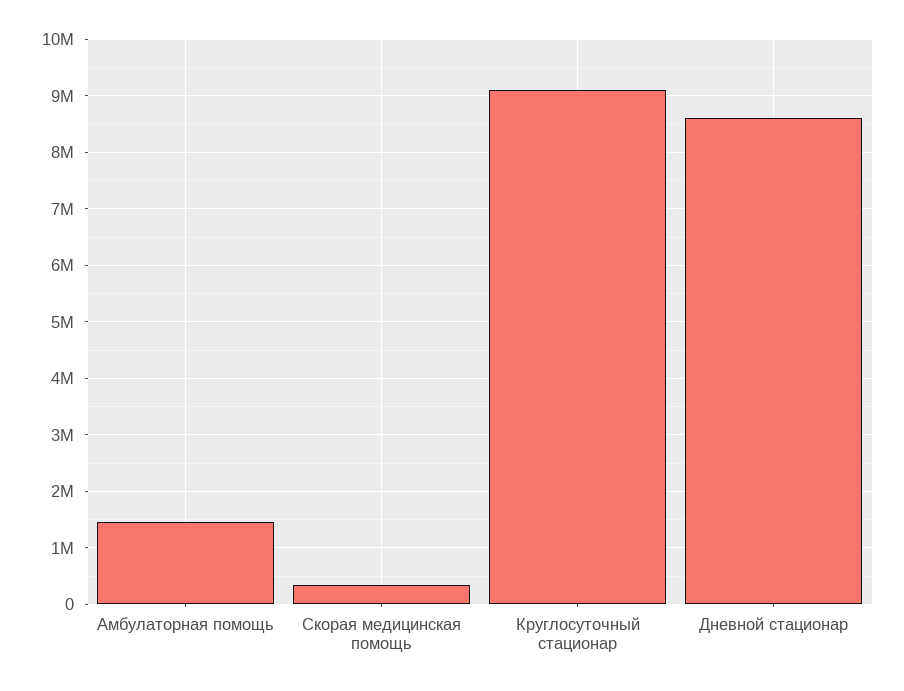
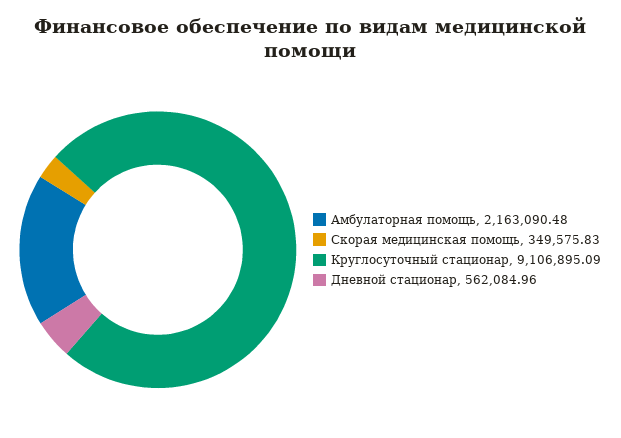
Амбулаторная помощь: 1400000 -> 2163090.48
Дневной стационар: 8600000 -> 562084.96

